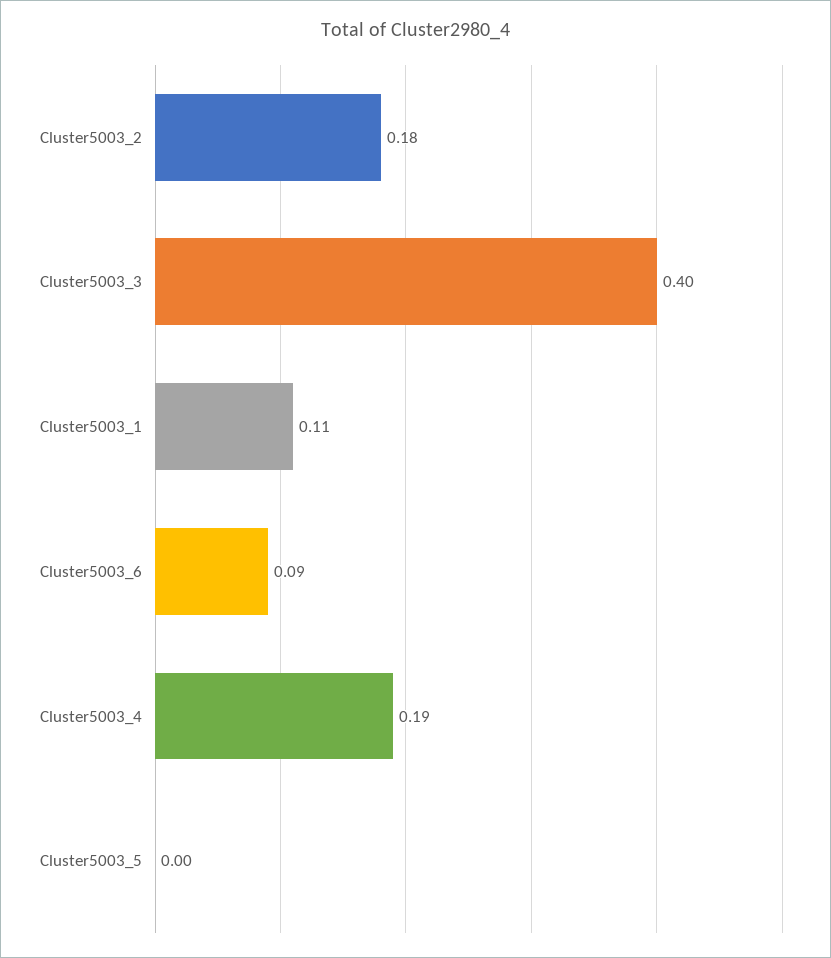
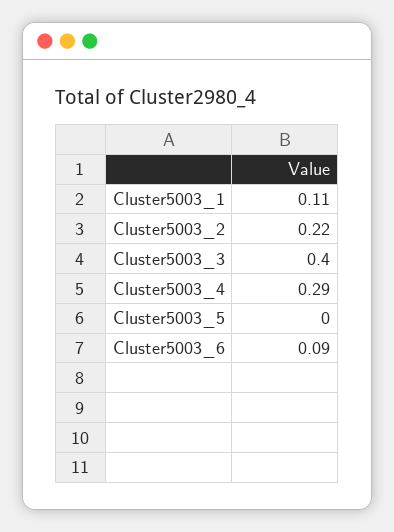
Cluster5003_2: 0.18 -> 0.22
Cluster5003_4: 0.19 -> 0.29

